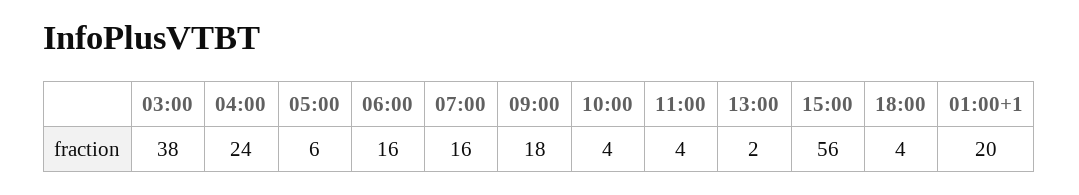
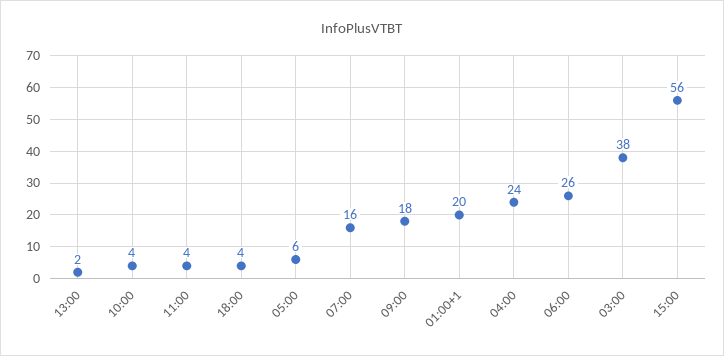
06:00: 16 -> 26

